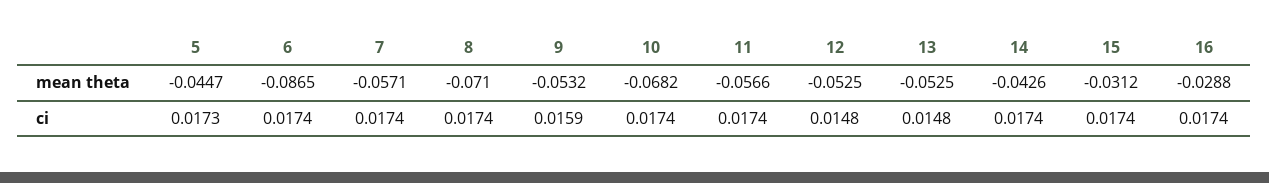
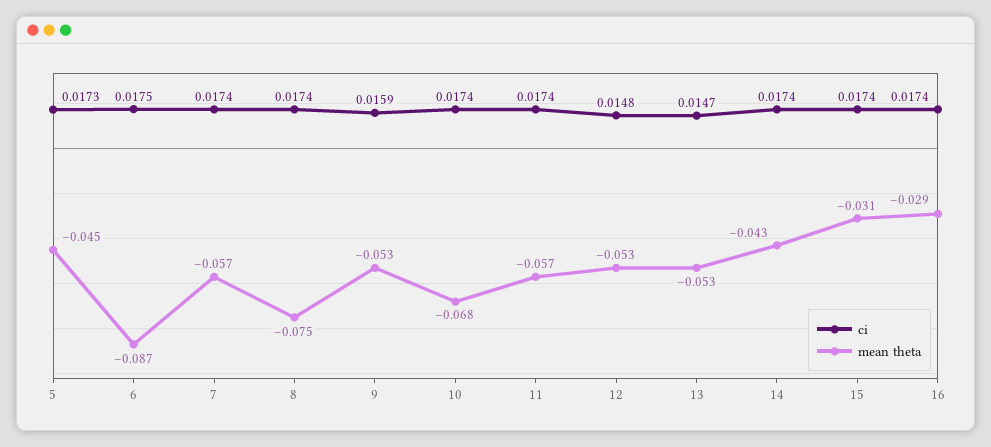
mean theta, 8: -0.071 -> -0.075
ci, 6: 0.0174 -> 0.0175
ci, 13: 0.0148 -> 0.0147

